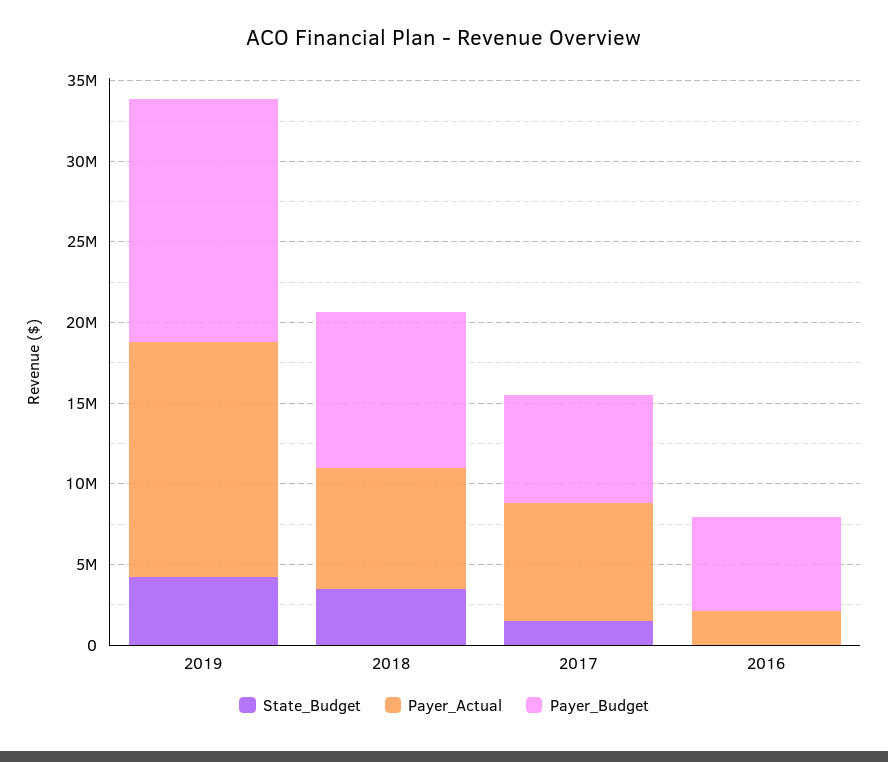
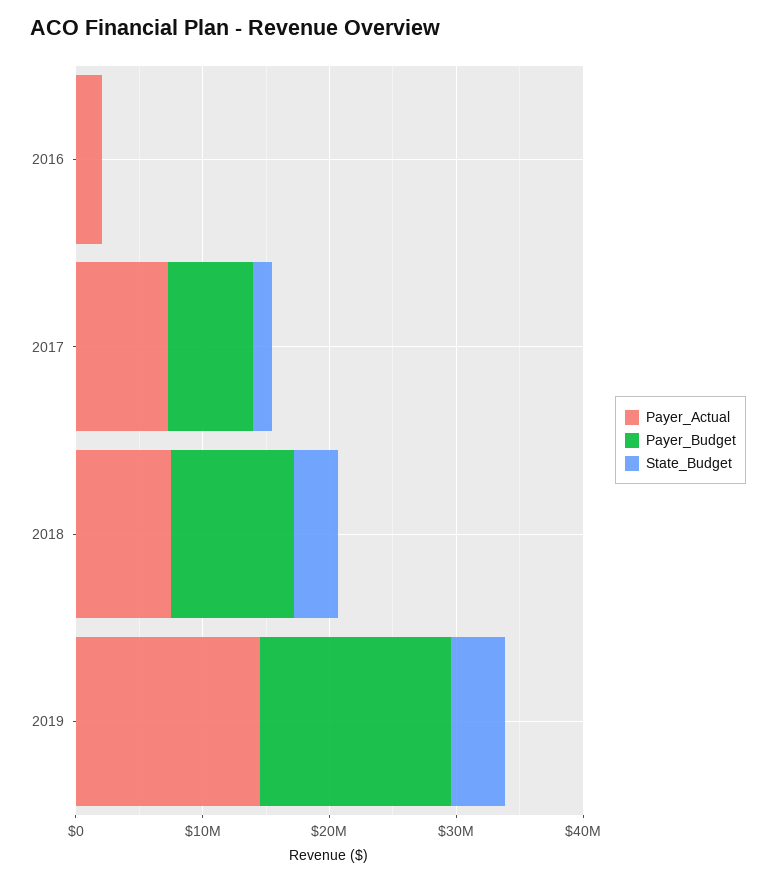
Payer_Budget, 2016: 6000000 -> 0

